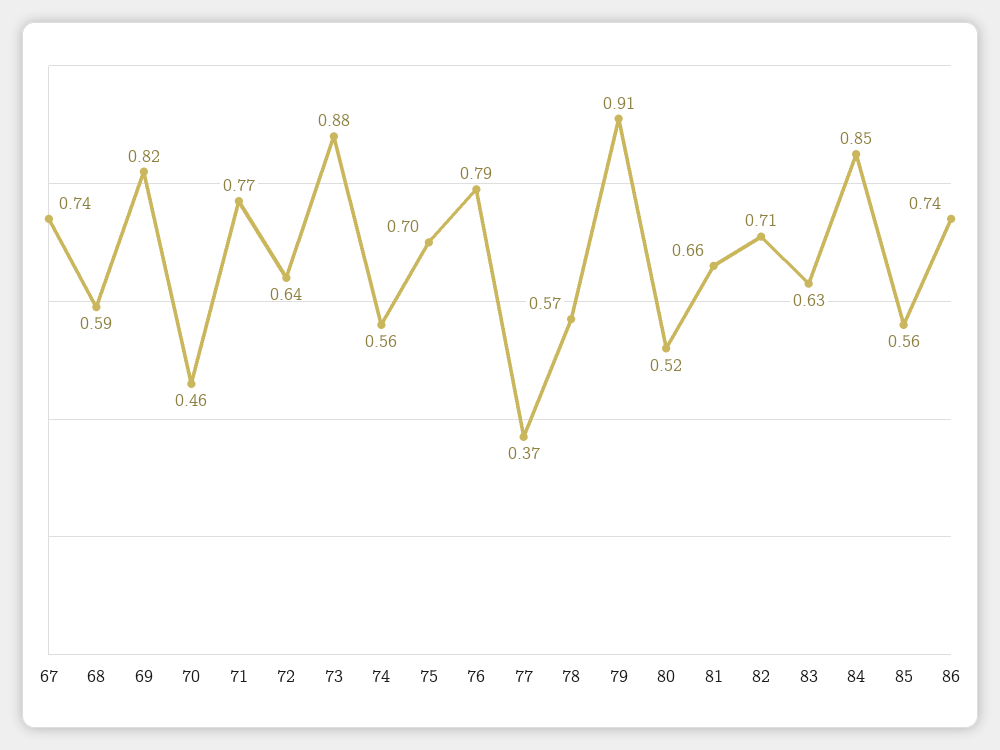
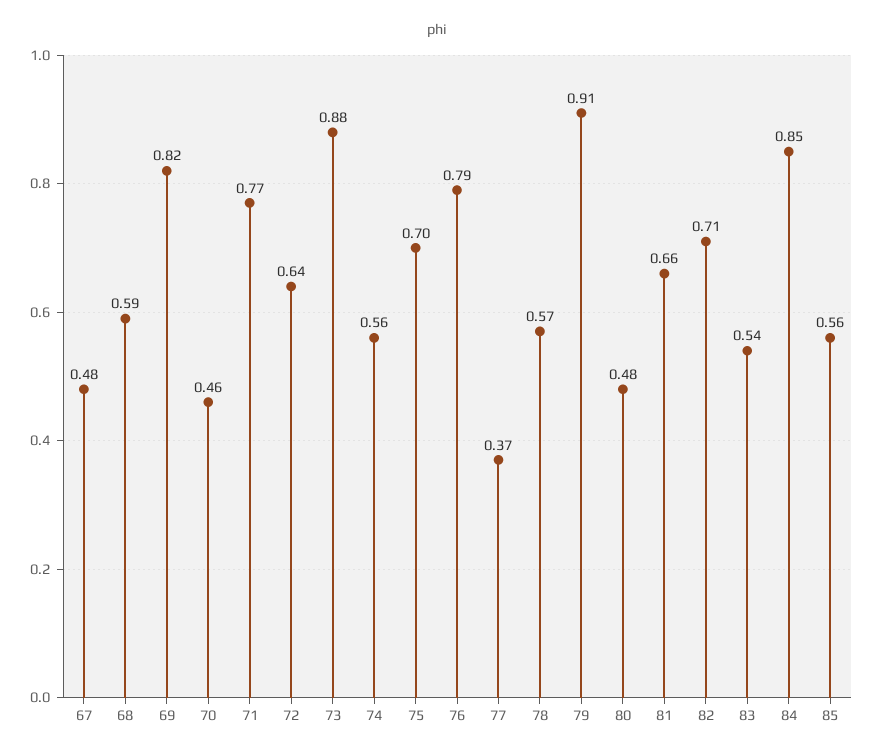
67: 0.74 -> 0.48
80: 0.52 -> 0.48
83: 0.63 -> 0.54
86: 0.74 -> none

